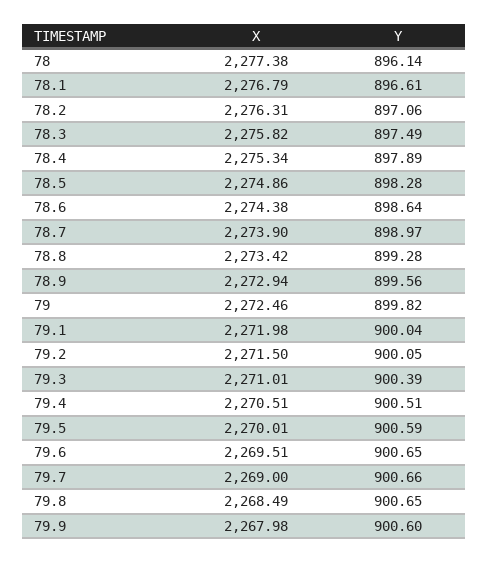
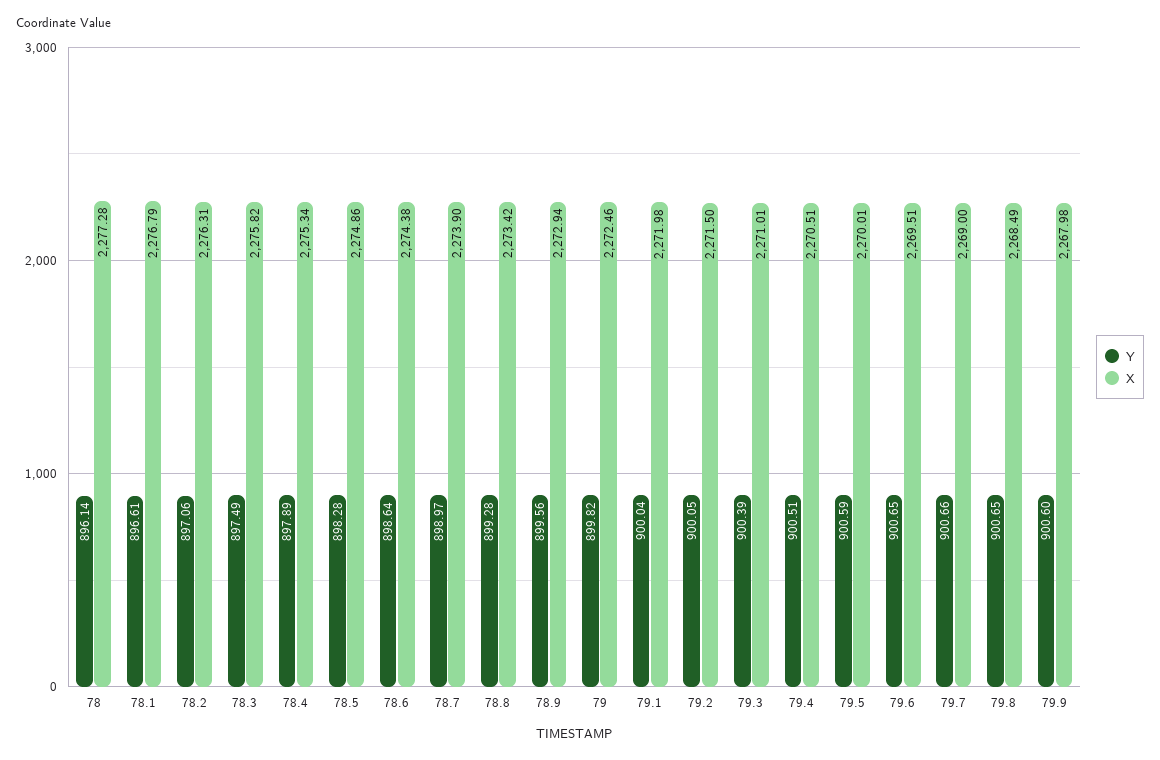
X, 78: 2277.38 -> 2277.28

